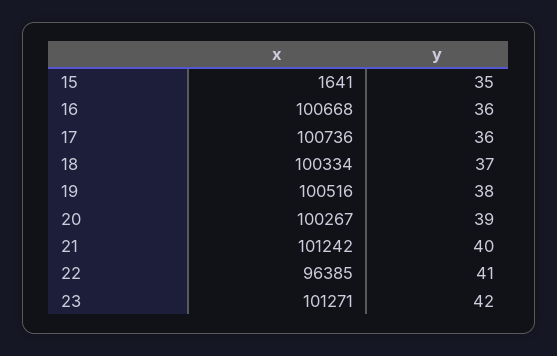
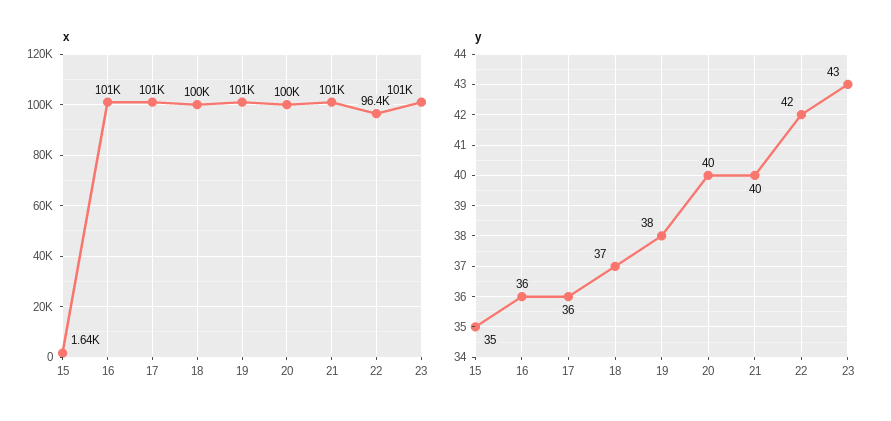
y, 20: 39 -> 40
y, 22: 41 -> 42
y, 23: 42 -> 43

